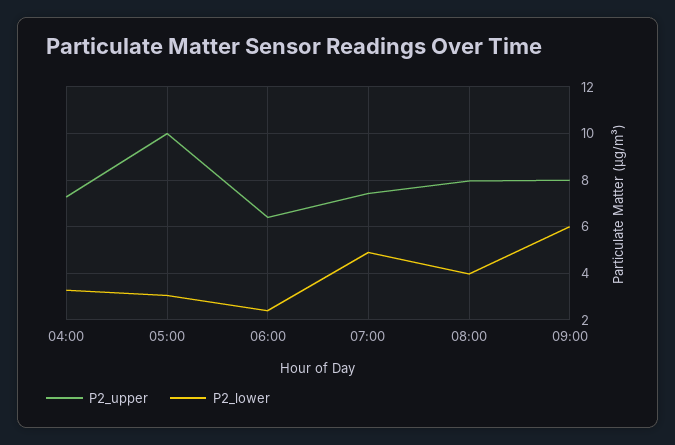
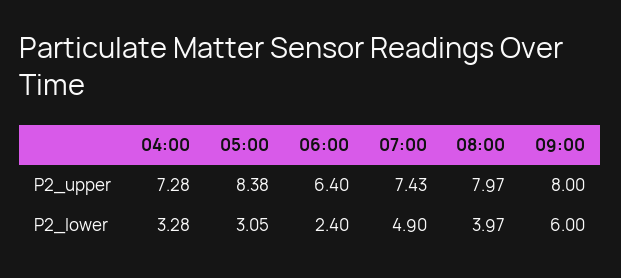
P2_upper, 05:00: 10 -> 8.38

